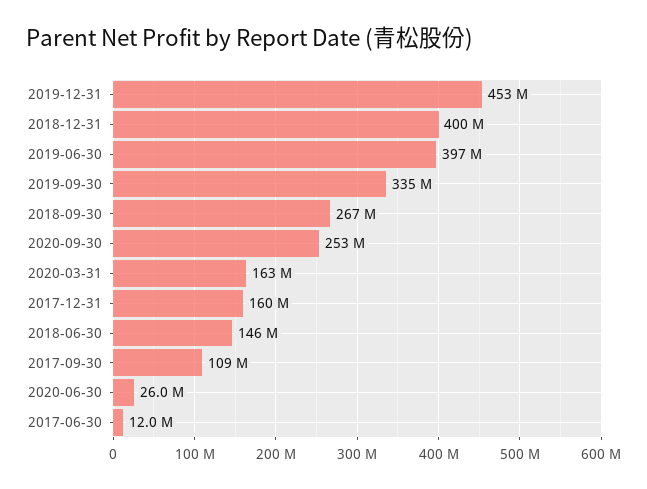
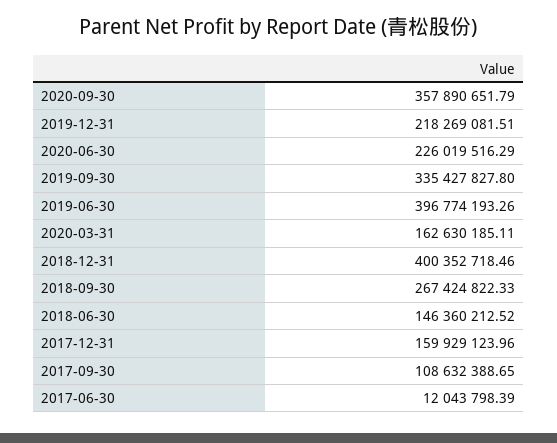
2019-12-31: 453000000 -> 218269081.51
2020-09-30: 253000000 -> 357890651.79
2020-06-30: 26000000 -> 226019516.29

